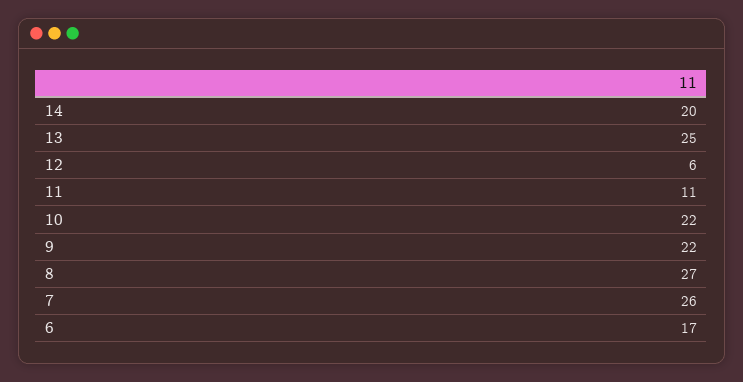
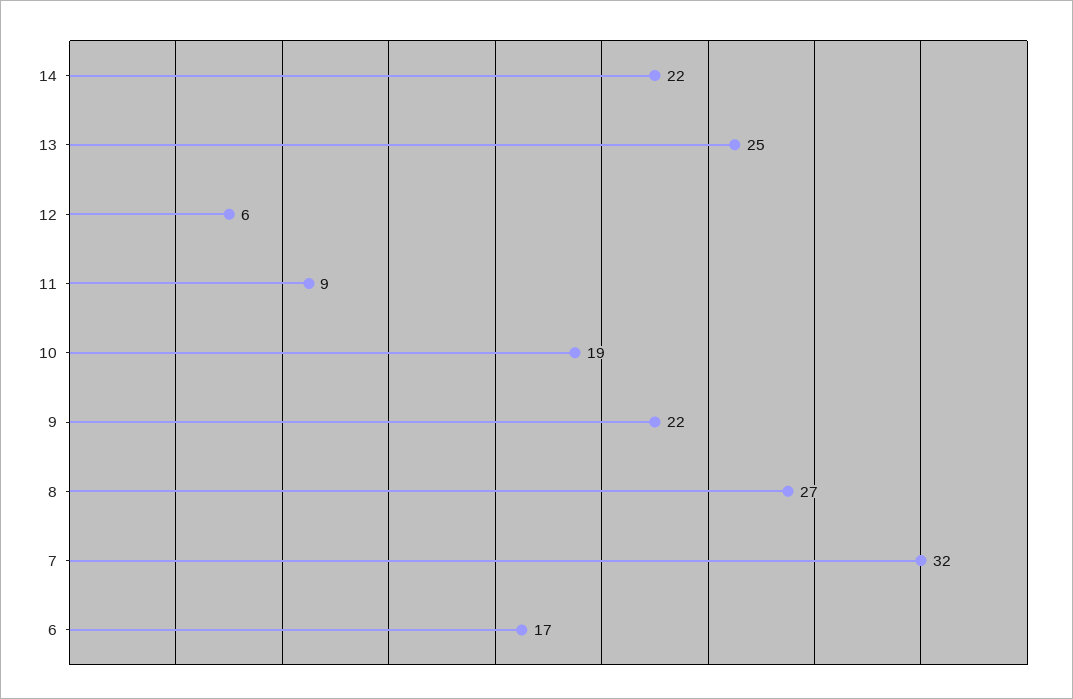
14: 20 -> 22
11: 11 -> 9
10: 22 -> 19
7: 26 -> 32

